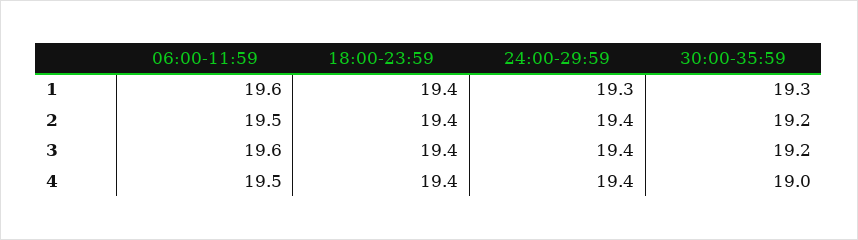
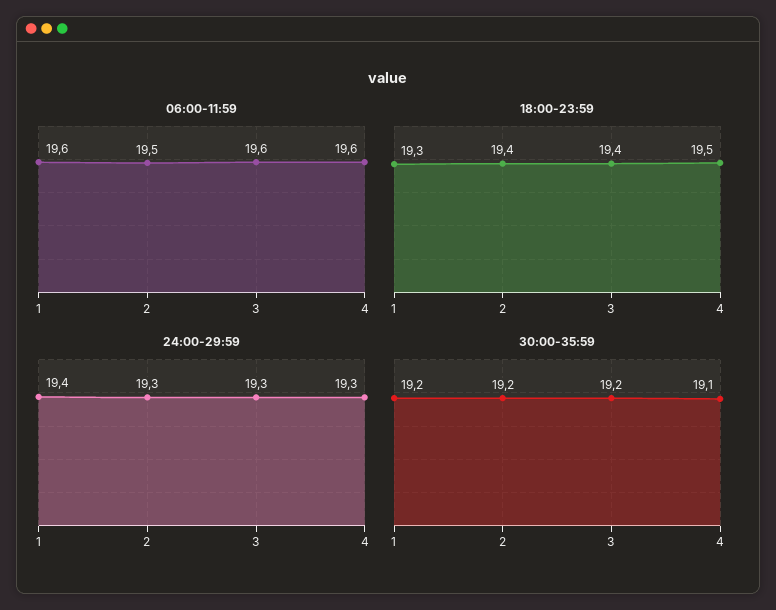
18:00-23:59, 1: 19.4 -> 19.3
24:00-29:59, 1: 19.3 -> 19.4
30:00-35:59, 1: 19.3 -> 19.2
24:00-29:59, 2: 19.4 -> 19.3
24:00-29:59, 3: 19.4 -> 19.3
06:00-11:59, 4: 19.5 -> 19.6
18:00-23:59, 4: 19.4 -> 19.5
24:00-29:59, 4: 19.4 -> 19.3
30:00-35:59, 4: 19 -> 19.1

